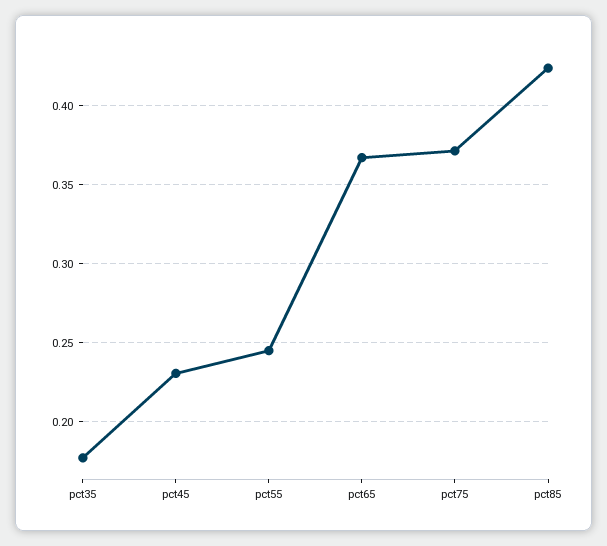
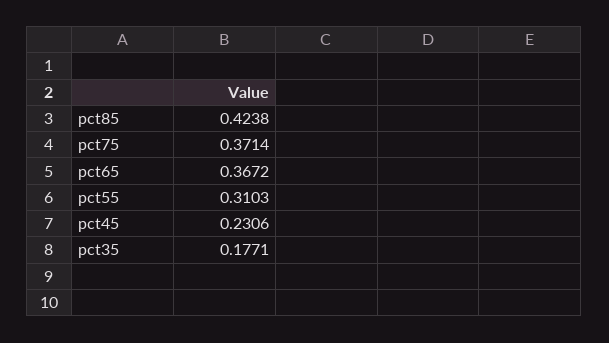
pct55: 0.245 -> 0.3103

